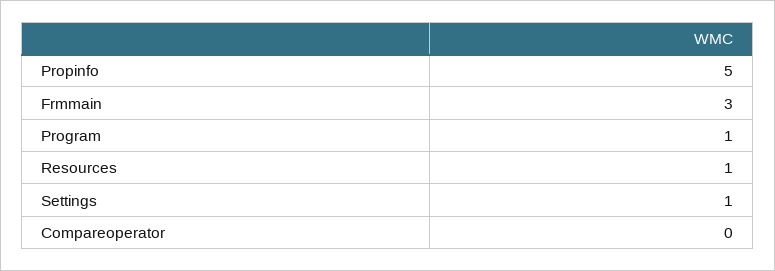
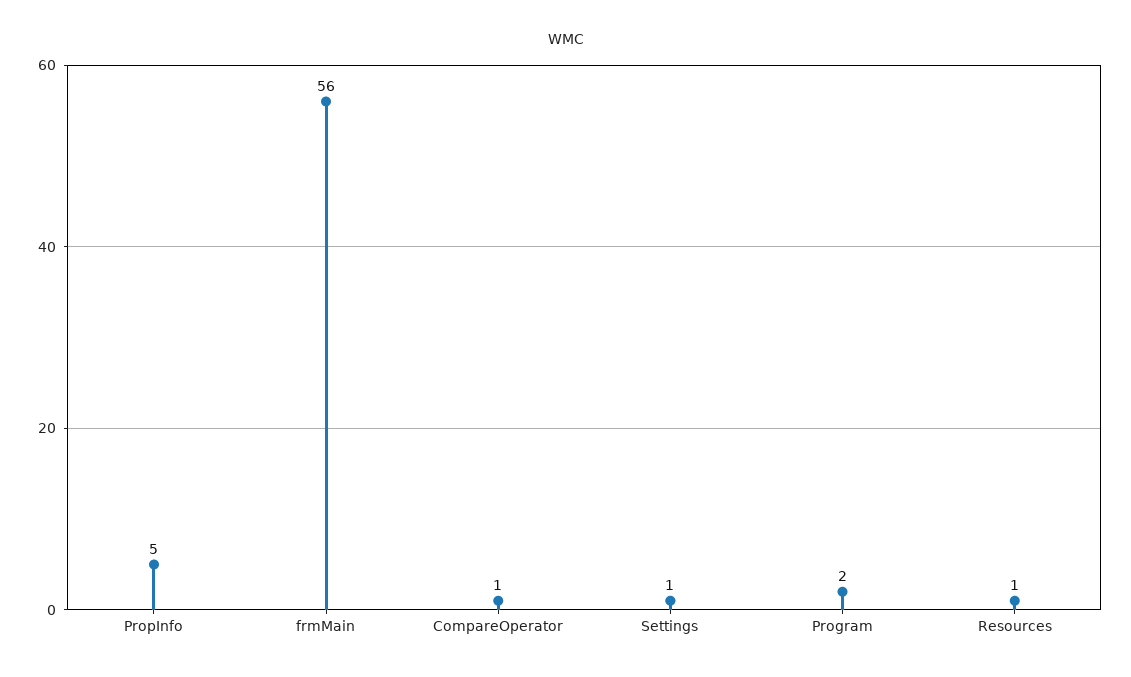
Frmmain: 3 -> 56
Program: 1 -> 2
Compareoperator: 0 -> 1

